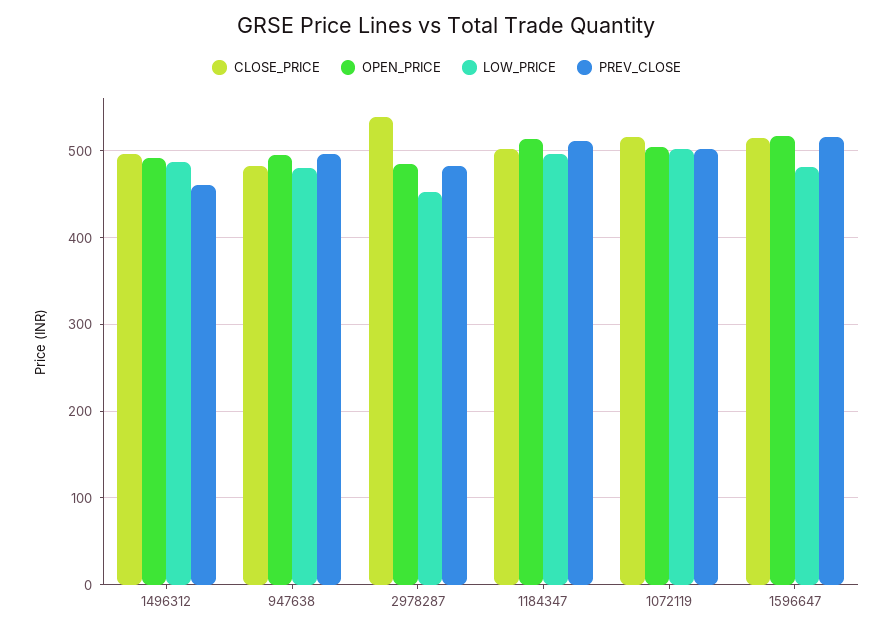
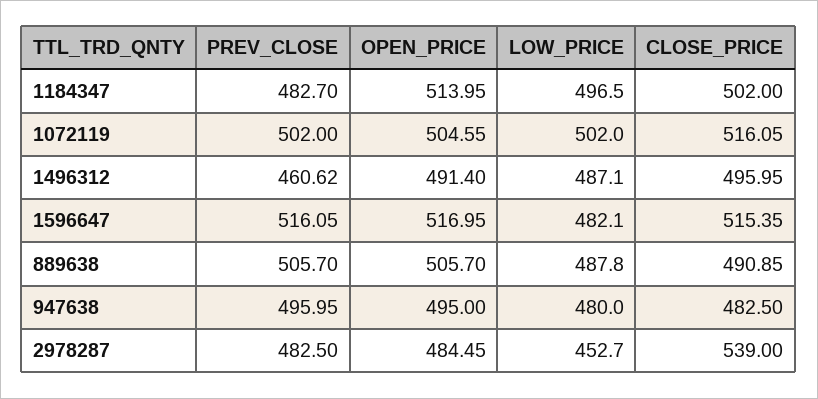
PREV_CLOSE, 1184347: 510 -> 482.7
PREV_CLOSE, 889638: none -> 505.7
OPEN_PRICE, 889638: none -> 505.7
LOW_PRICE, 889638: none -> 487.8
CLOSE_PRICE, 889638: none -> 490.85

